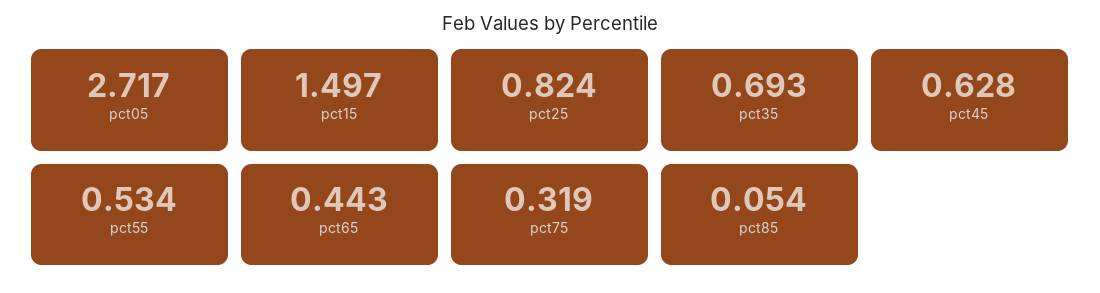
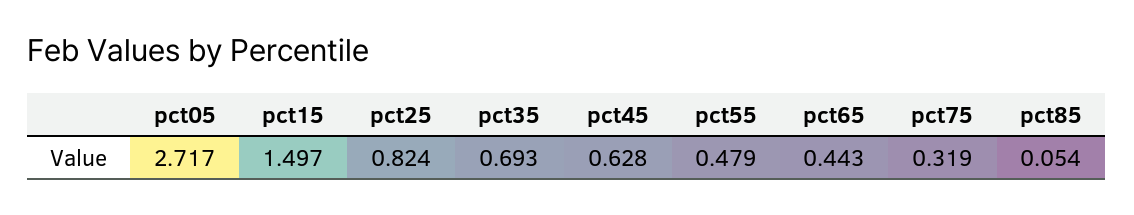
pct55: 0.534 -> 0.479

